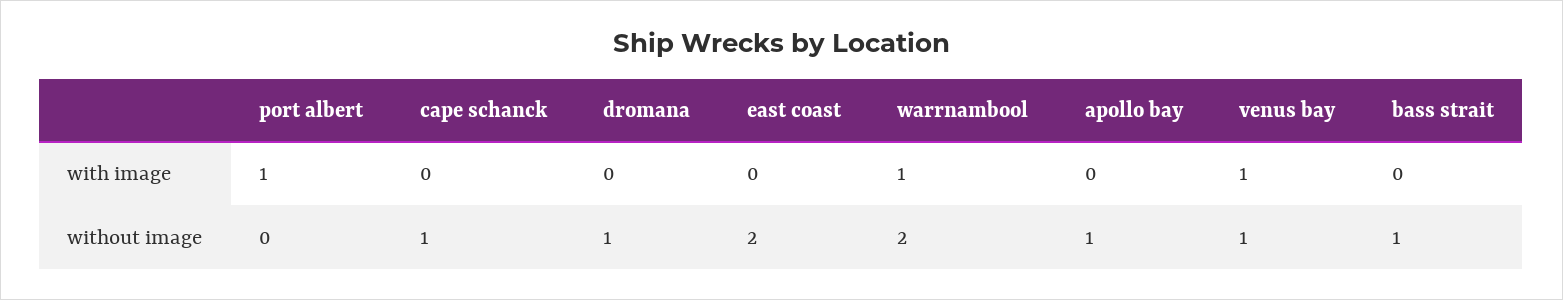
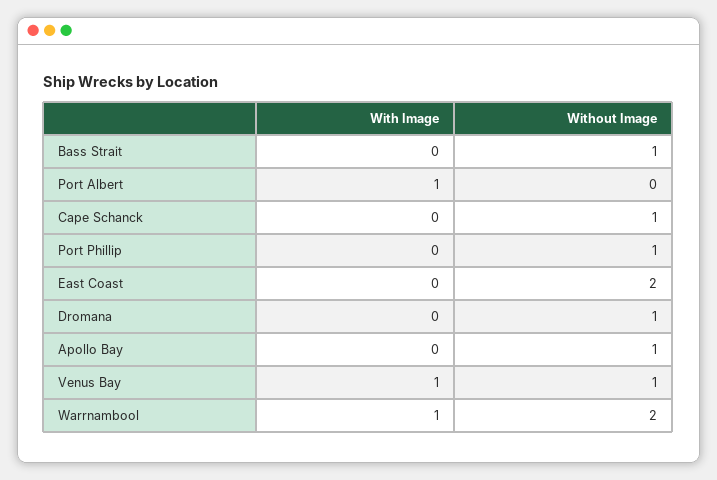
Port Phillip, with image: none -> 0
Port Phillip, without image: none -> 1

